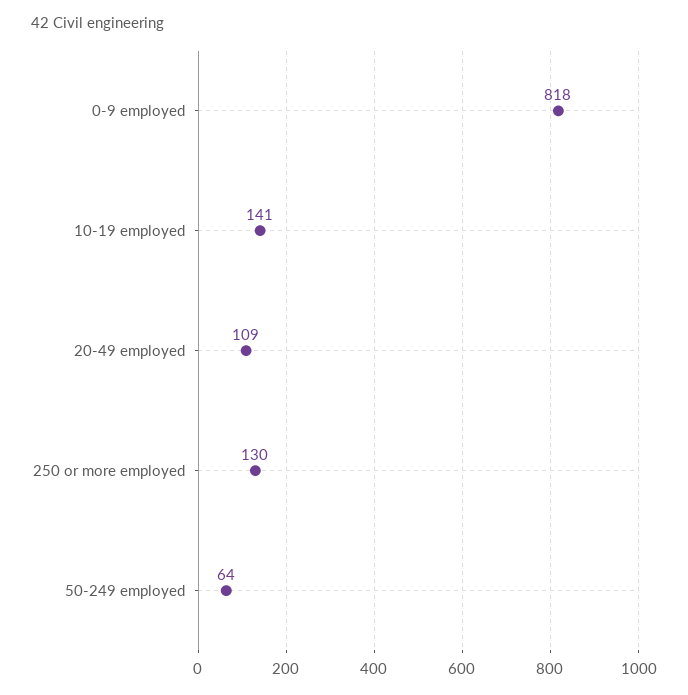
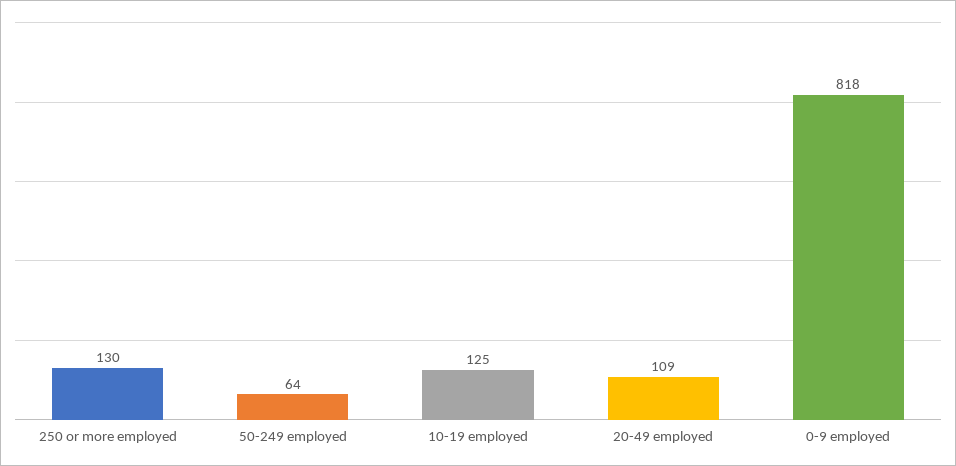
10-19 employed: 141 -> 125

